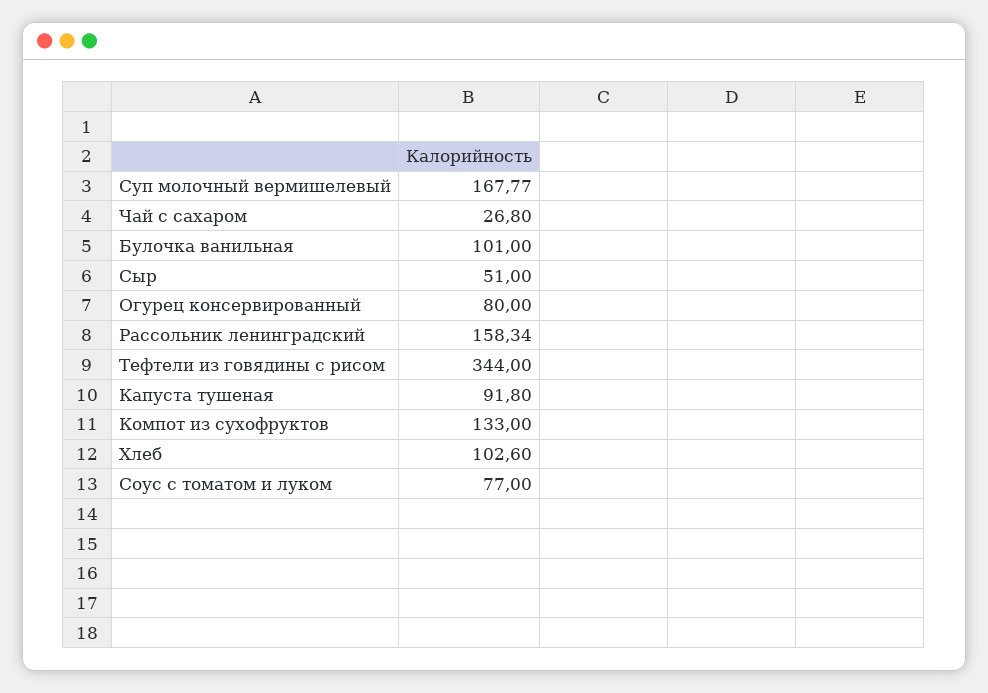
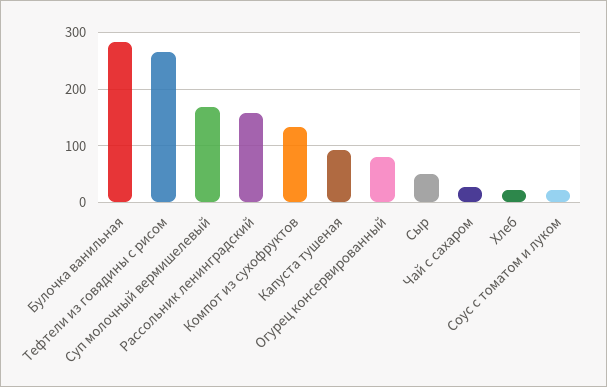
Булочка ванильная: 101 -> 280
Тефтели из говядины с рисом: 344 -> 260
Хлеб: 102.6 -> 20
Соус с томатом и луком: 77 -> 20

